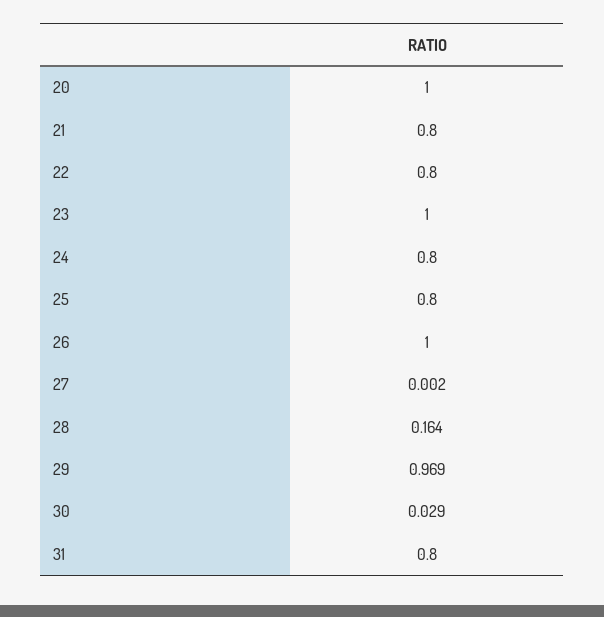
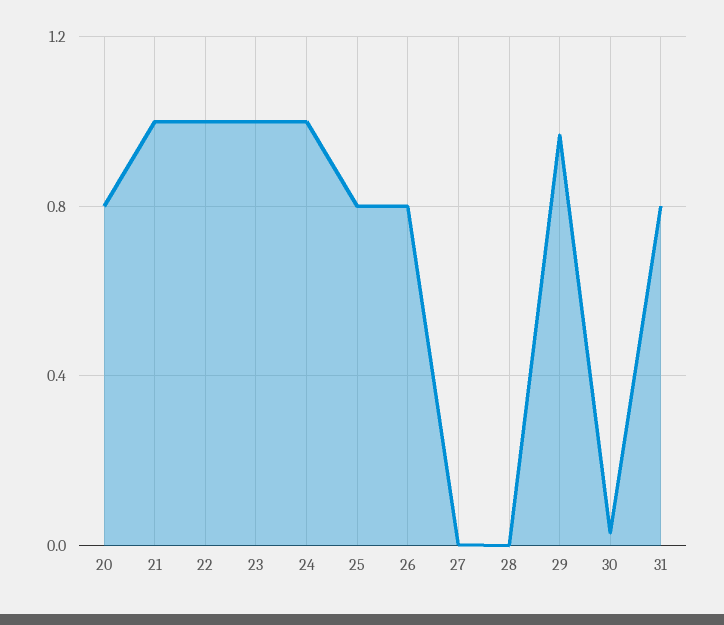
20: 1 -> 0.8
21: 0.8 -> 1
22: 0.8 -> 1
24: 0.8 -> 1
26: 1 -> 0.8
28: 0.164 -> 0

